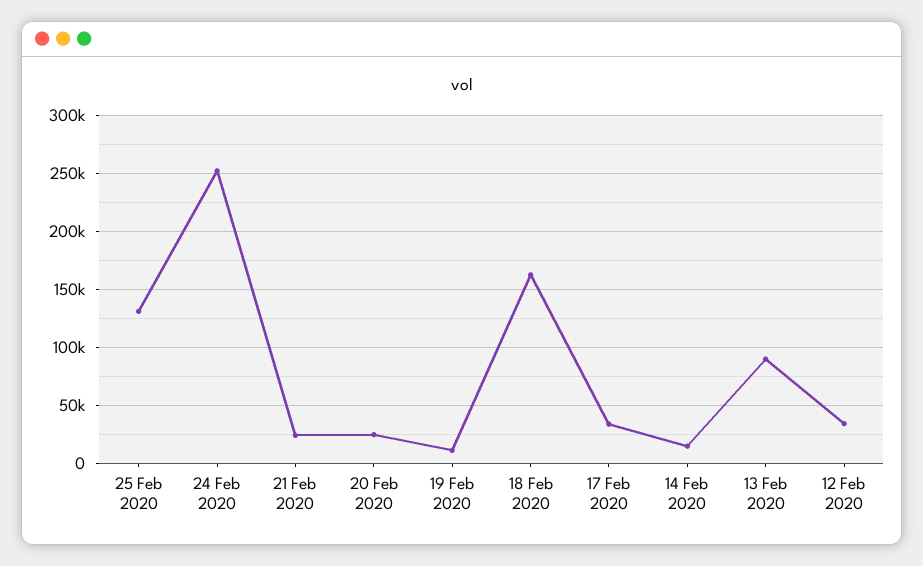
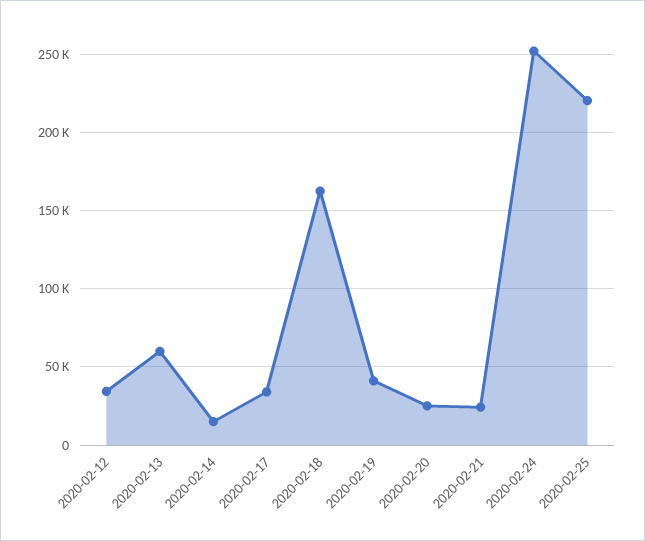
25 Feb 2020: 130000 -> 220000
19 Feb 2020: 10000 -> 40000
13 Feb 2020: 90000 -> 60000

